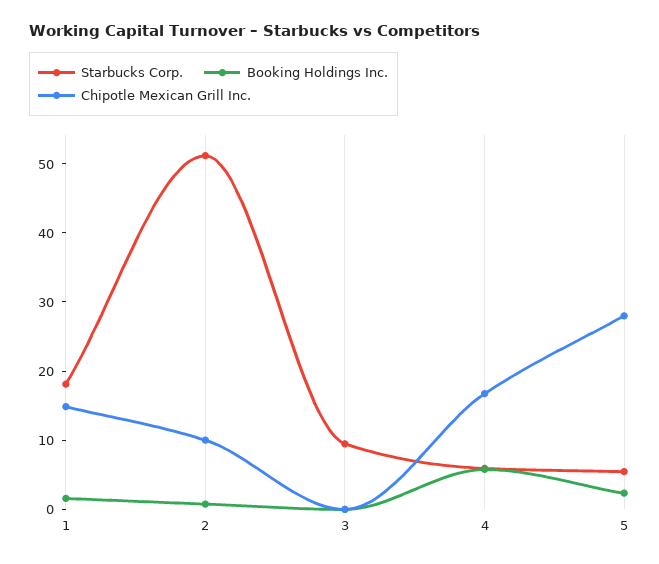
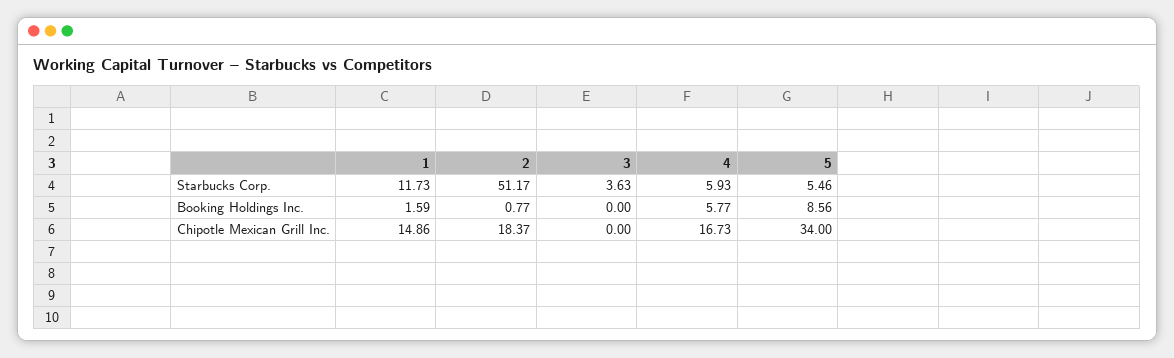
Starbucks Corp., 1: 18 -> 11.73
Chipotle Mexican Grill Inc., 2: 10 -> 18.37
Starbucks Corp., 3: 10 -> 3.63
Booking Holdings Inc., 5: 2 -> 8.56
Chipotle Mexican Grill Inc., 5: 28 -> 34

